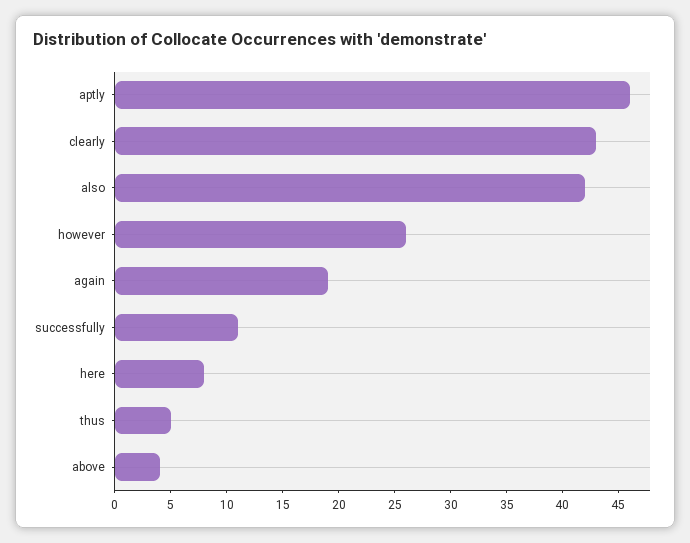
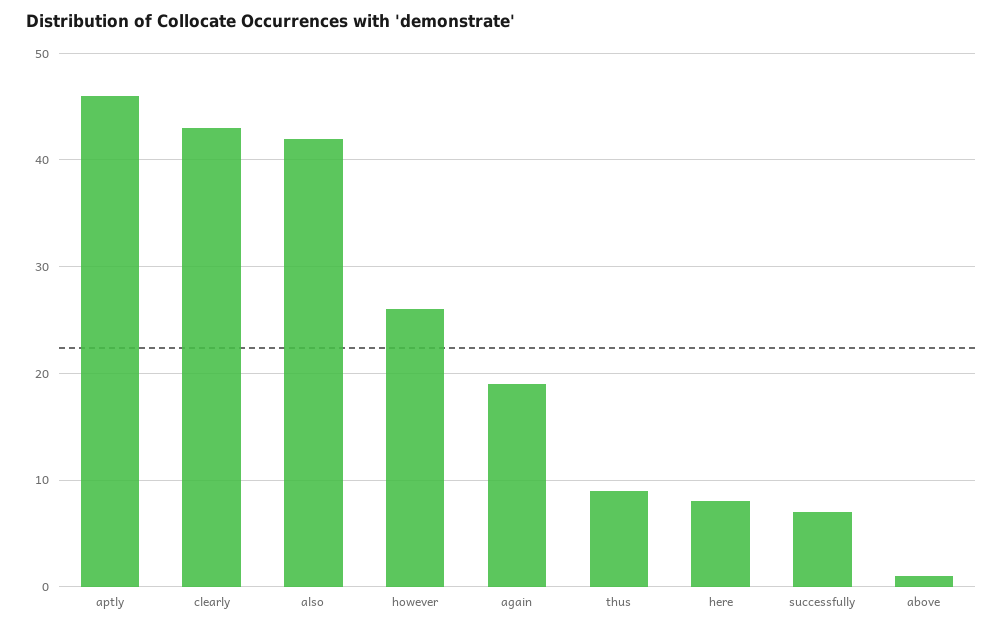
successfully: 11 -> 7
thus: 5 -> 9
above: 4 -> 1

